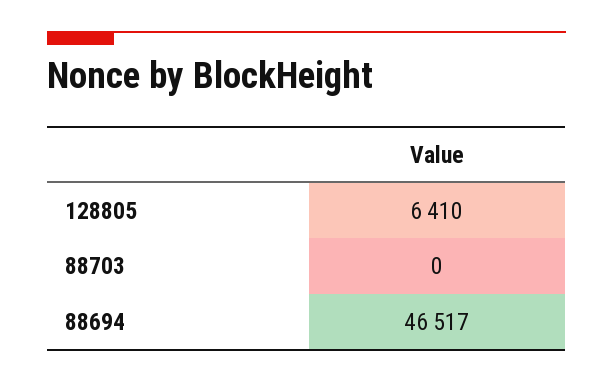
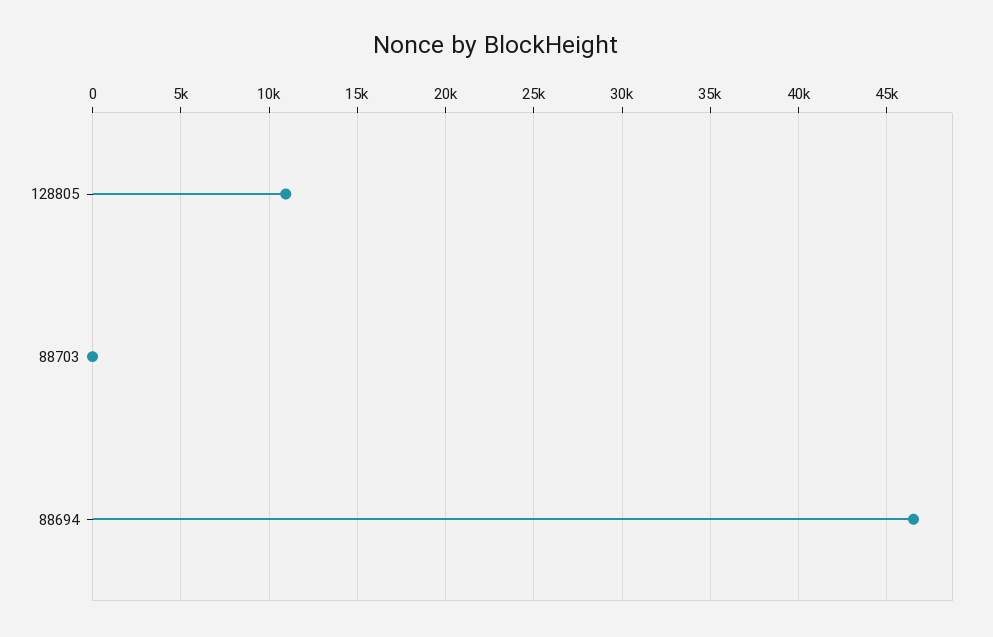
128805: 6410 -> 11000

